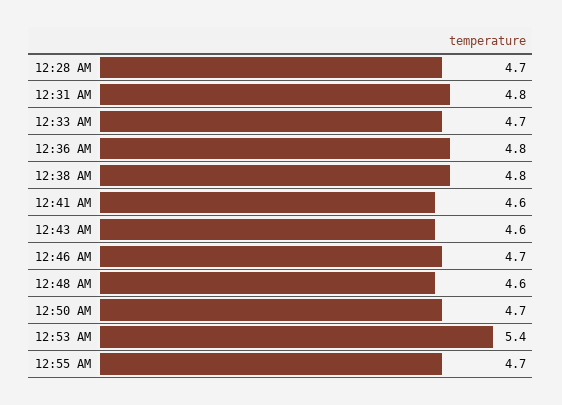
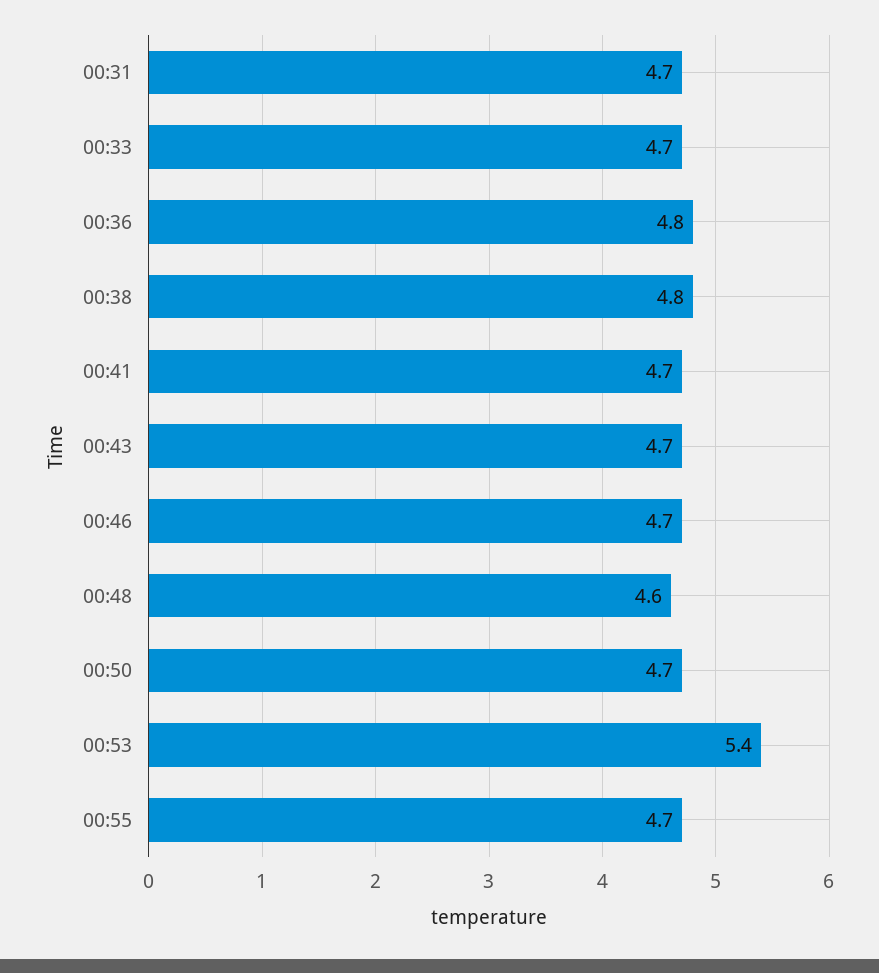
12:28 AM: 4.7 -> none
12:31 AM: 4.8 -> 4.7
12:41 AM: 4.6 -> 4.7
12:43 AM: 4.6 -> 4.7

